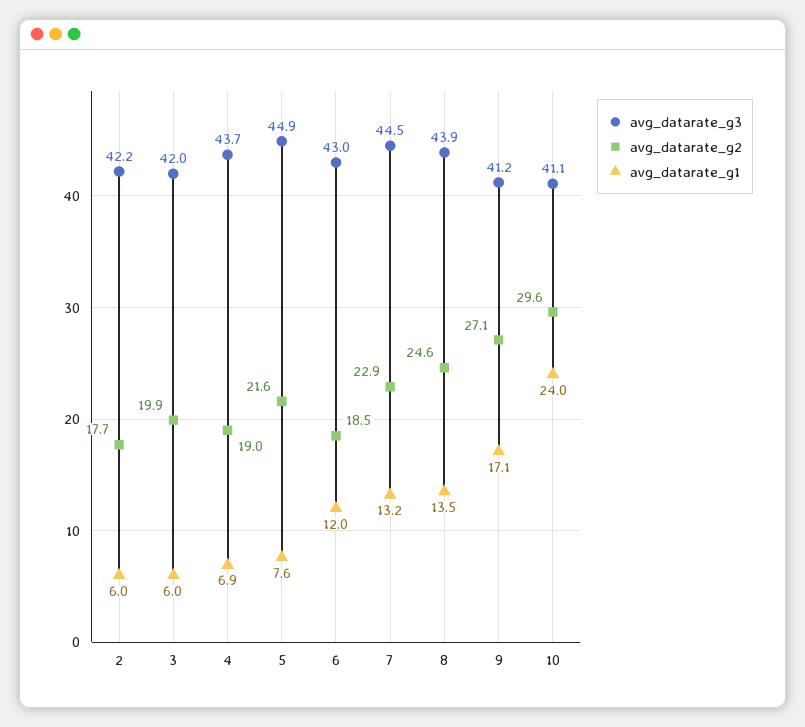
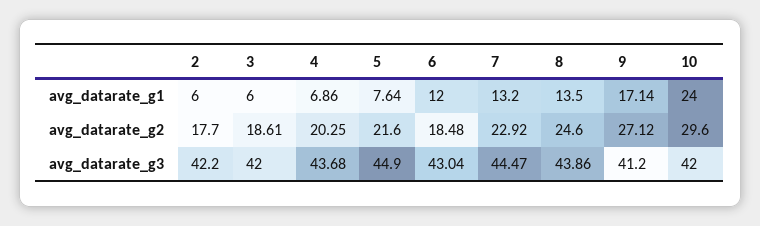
avg_datarate_g2, 3: 19.9 -> 18.61
avg_datarate_g2, 4: 19 -> 20.25
avg_datarate_g3, 10: 41.1 -> 42

